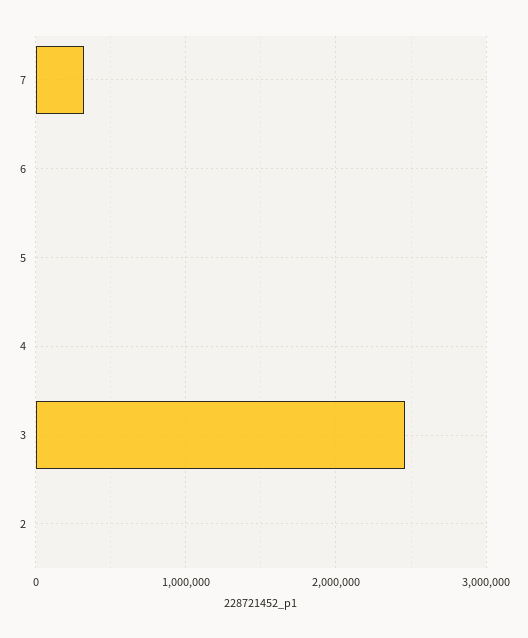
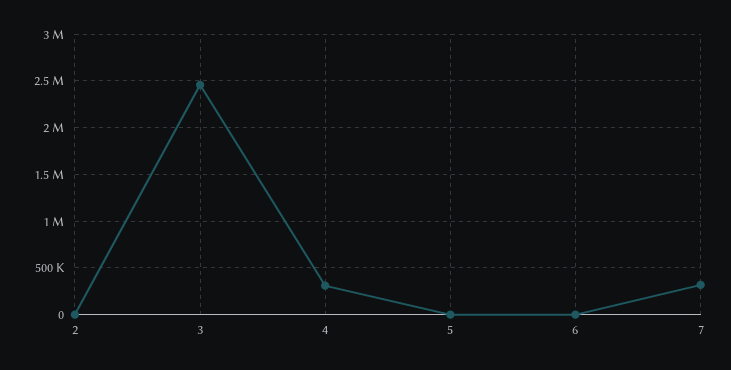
4: 0 -> 300000

